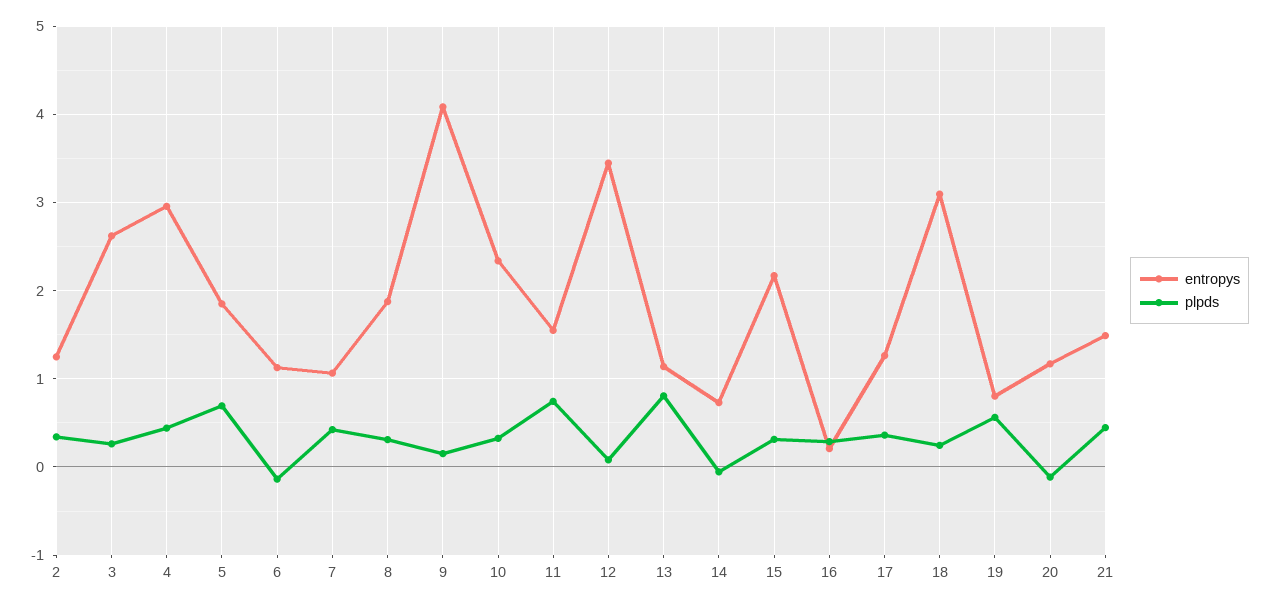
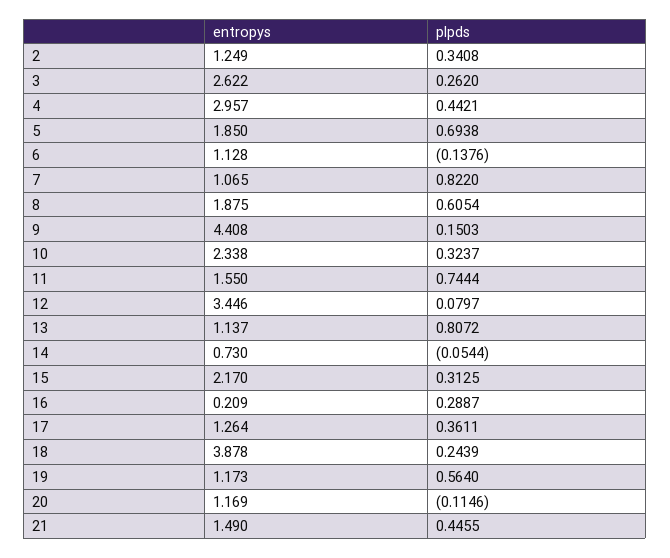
plpds, 7: 0.4 -> 0.822
plpds, 8: 0.3 -> 0.6054
entropys, 9: 4.1 -> 4.408
entropys, 18: 3.1 -> 3.878
entropys, 19: 0.8 -> 1.173

